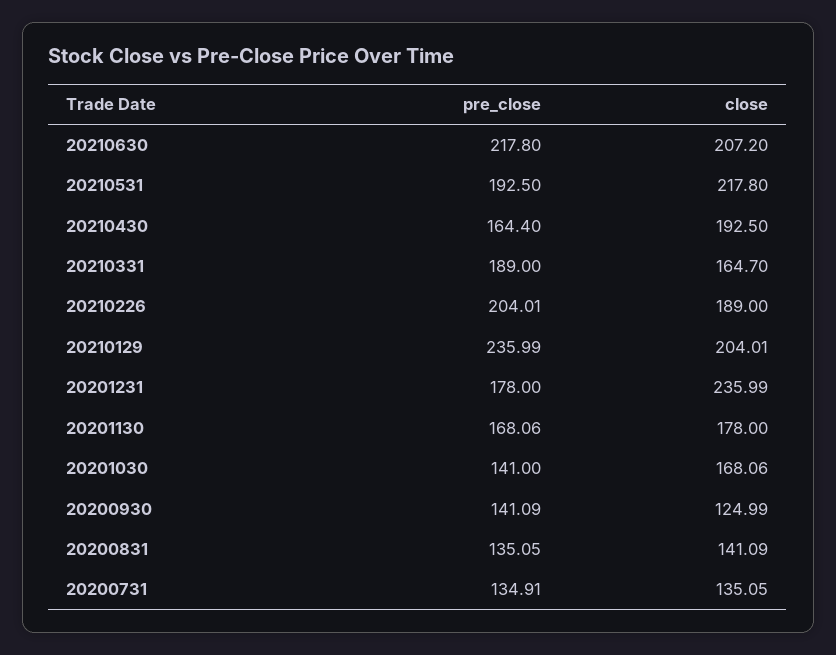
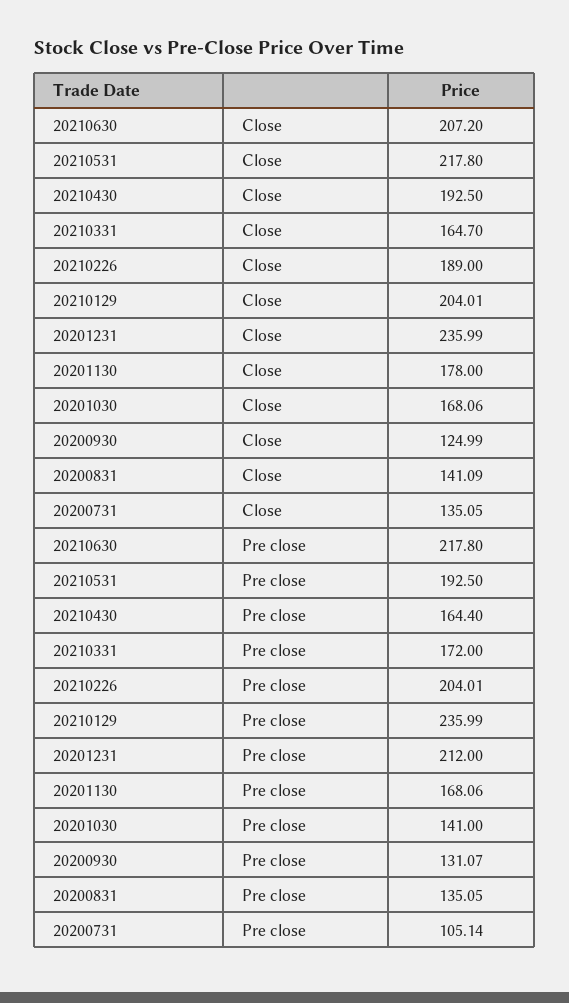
pre_close, 20210331: 189 -> 172
pre_close, 20201231: 178 -> 212
pre_close, 20200930: 141.09 -> 131.07
pre_close, 20200731: 134.91 -> 105.14

